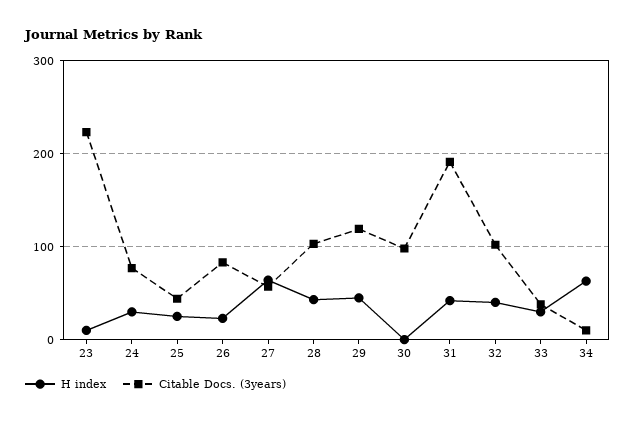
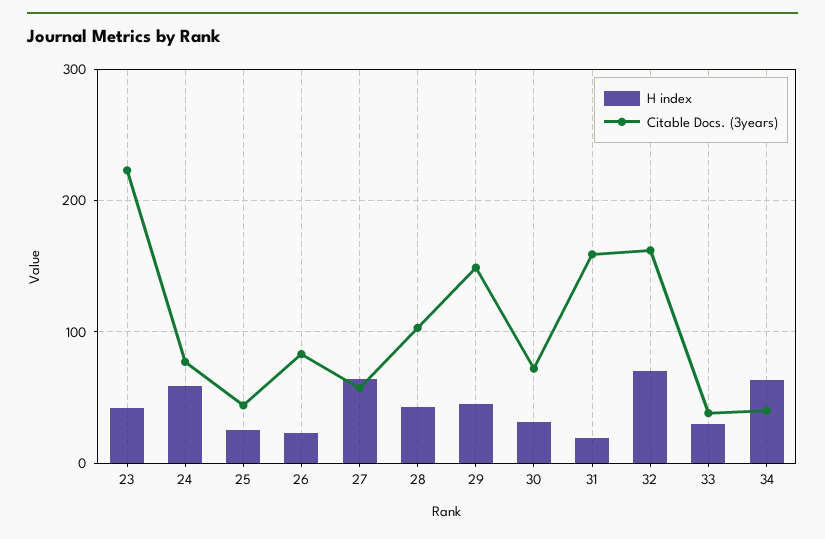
H index, 23: 10 -> 40
H index, 24: 30 -> 60
Citable Docs. (3years), 29: 120 -> 150
H index, 30: 0 -> 30
Citable Docs. (3years), 30: 100 -> 70
H index, 31: 40 -> 20
Citable Docs. (3years), 31: 190 -> 160
H index, 32: 40 -> 70
Citable Docs. (3years), 32: 100 -> 160
Citable Docs. (3years), 34: 10 -> 40

